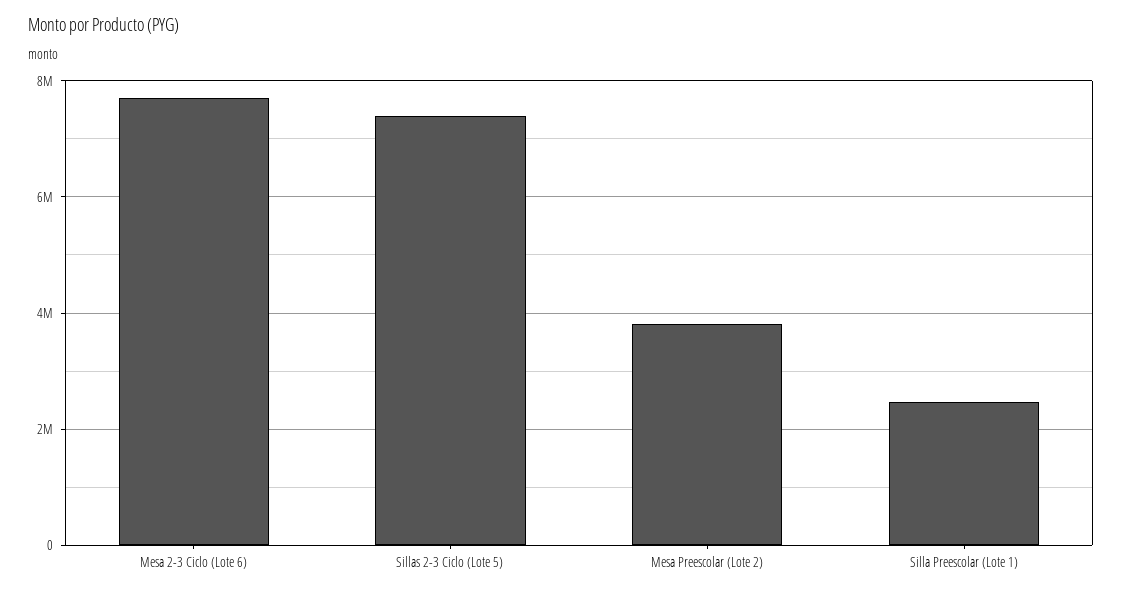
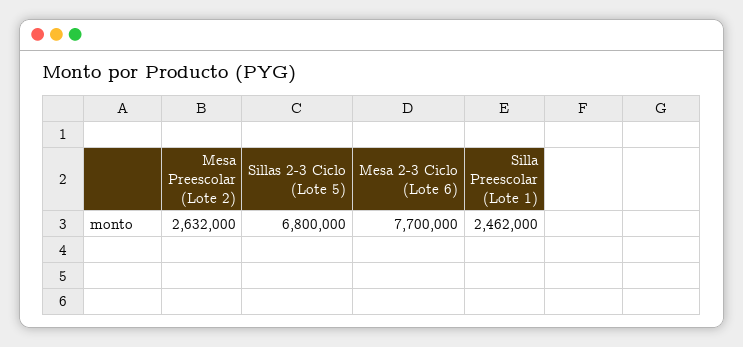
Sillas 2-3 Ciclo (Lote 5): 7400000 -> 6800000
Mesa Preescolar (Lote 2): 3800000 -> 2632000

